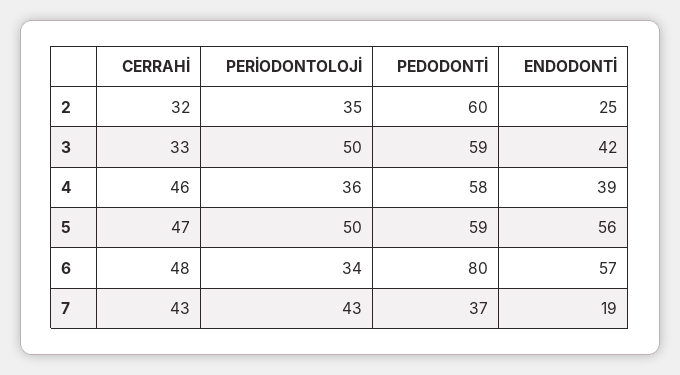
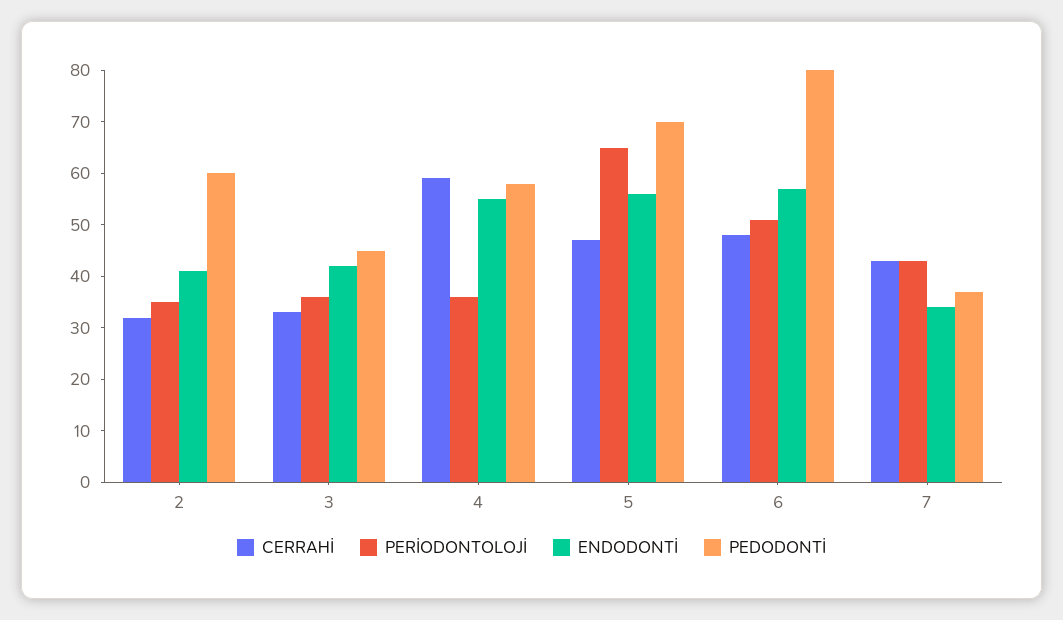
ENDODONTİ, 2: 25 -> 40
PERİODONTOLOJİ, 3: 50 -> 35
PEDODONTİ, 3: 59 -> 45
CERRAHİ, 4: 46 -> 60
ENDODONTİ, 4: 39 -> 55
PERİODONTOLOJİ, 5: 50 -> 65
PEDODONTİ, 5: 59 -> 70
PERİODONTOLOJİ, 6: 34 -> 50
ENDODONTİ, 7: 19 -> 35

